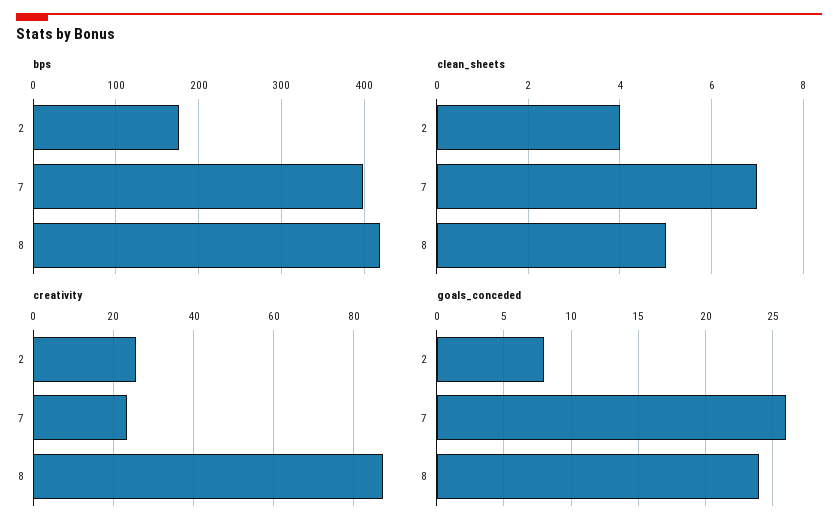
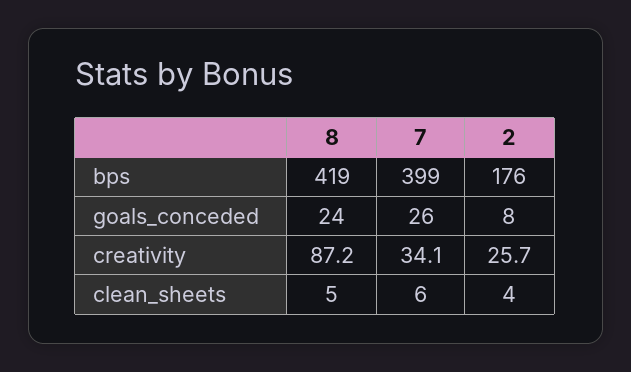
clean_sheets, 7: 7 -> 6
creativity, 7: 24 -> 34.1

